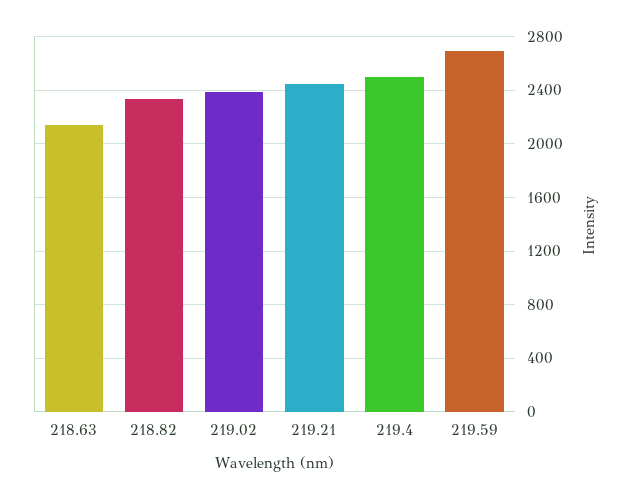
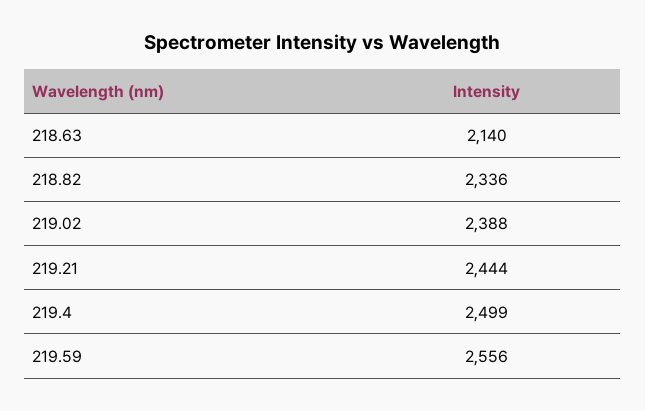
219.59: 2700 -> 2556

